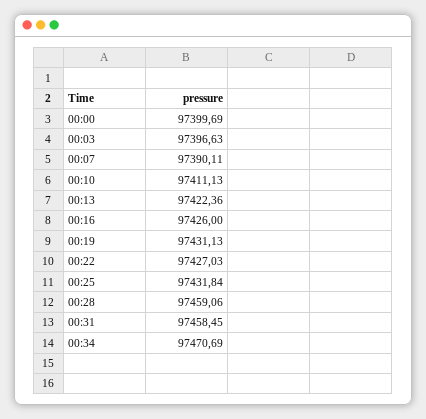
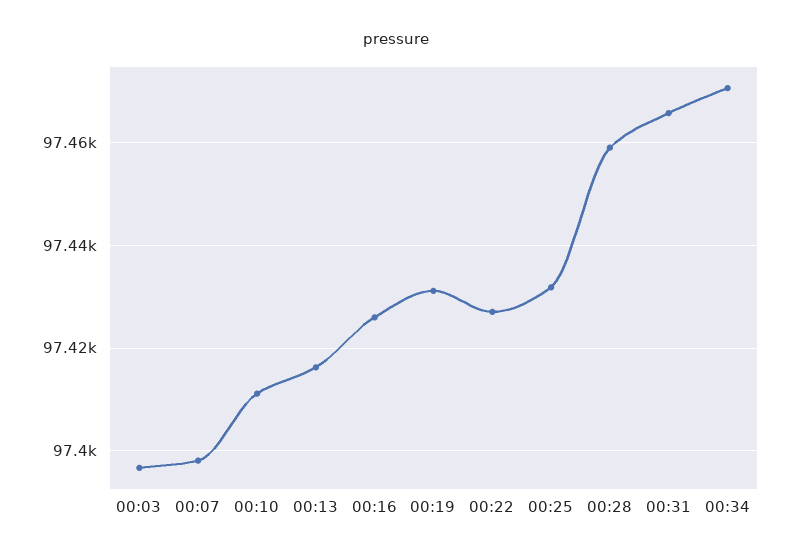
00:00: 97399.69 -> none
00:07: 97390.11 -> 97398
00:13: 97422.36 -> 97416
00:31: 97458.45 -> 97466

